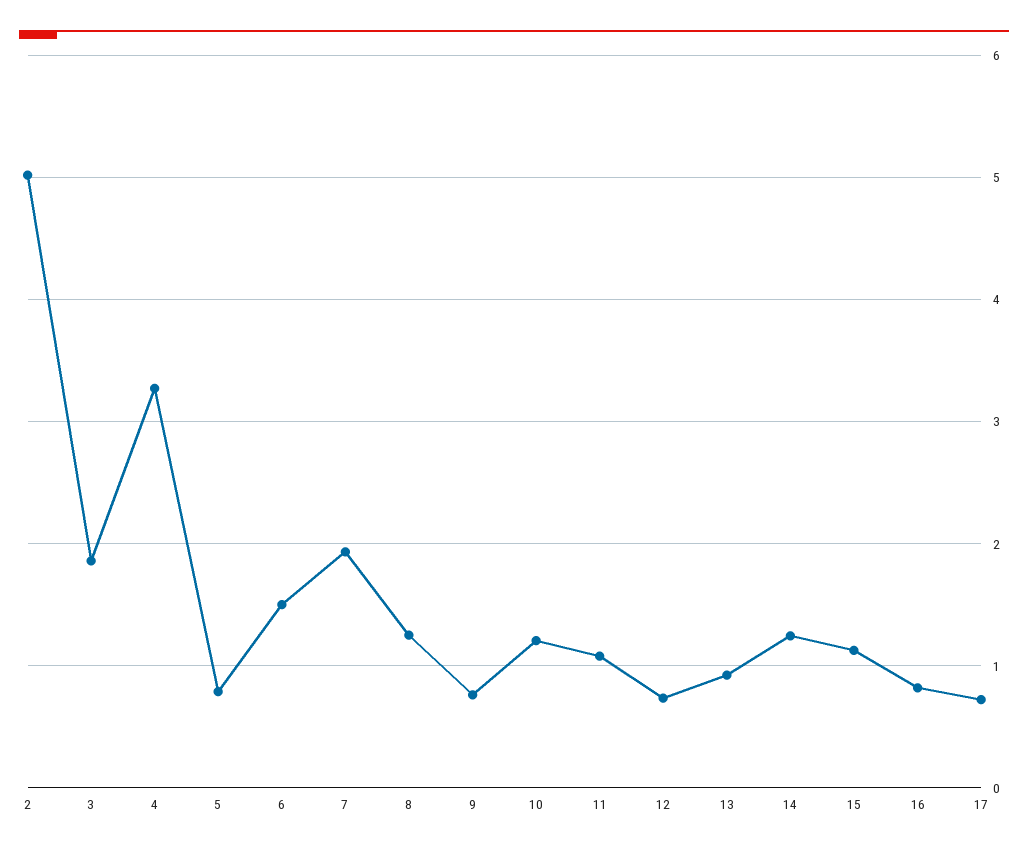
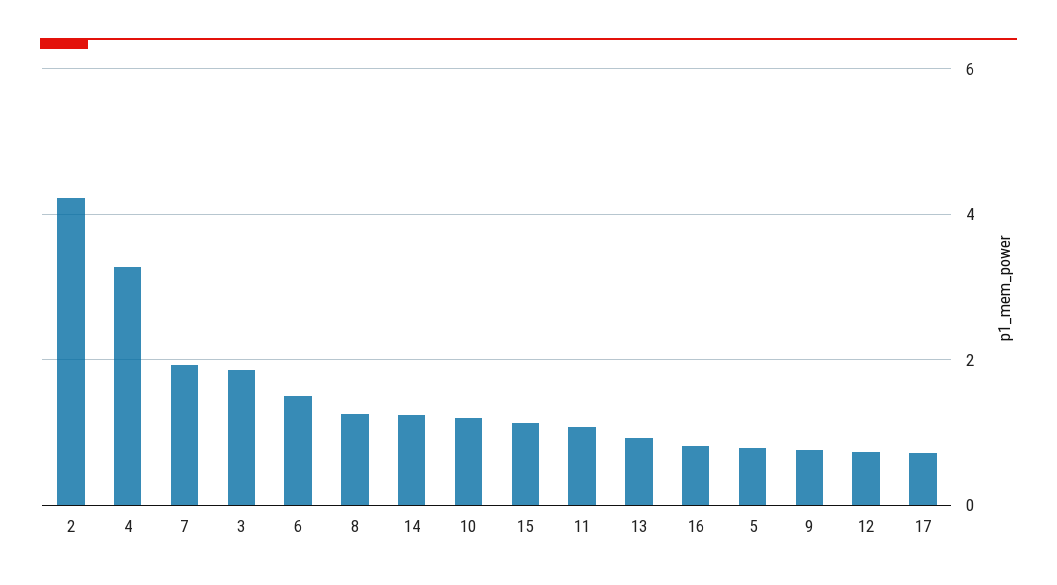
2: 5 -> 4.2

